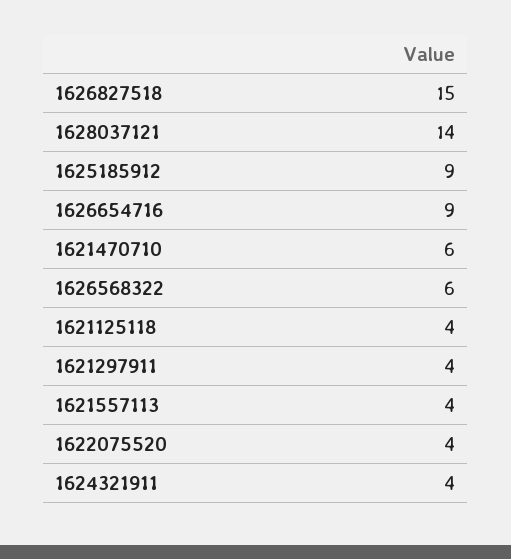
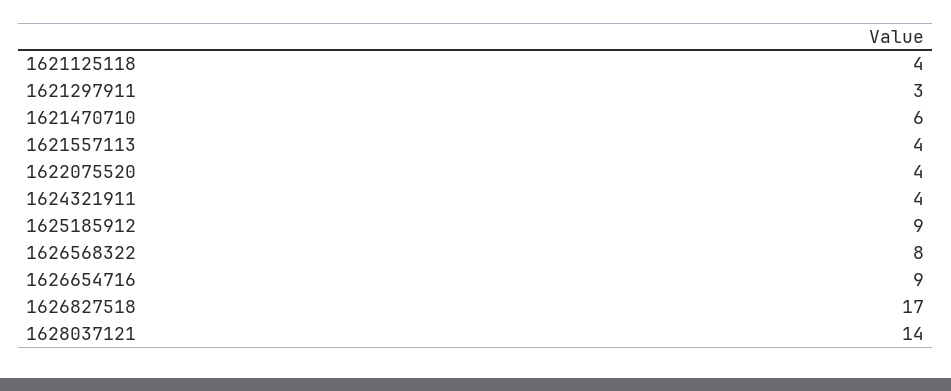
1626827518: 15 -> 17
1626568322: 6 -> 8
1621297911: 4 -> 3

